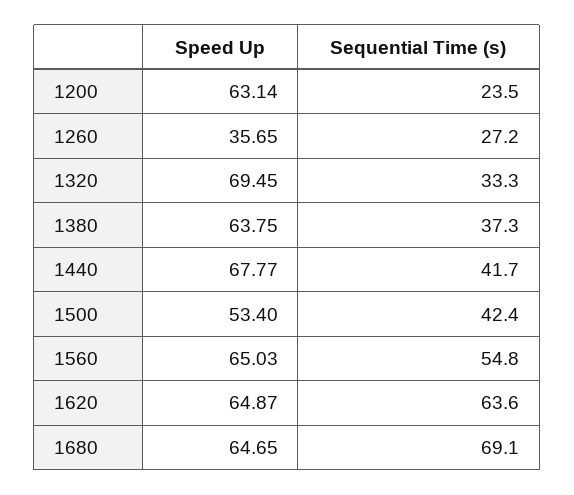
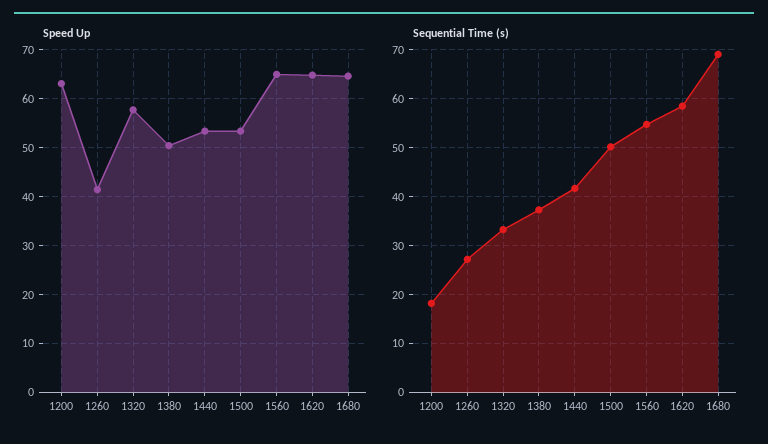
Sequential Time (s), 1200: 23.5 -> 18
Speed Up, 1260: 35.65 -> 42
Speed Up, 1320: 69.45 -> 58
Speed Up, 1380: 63.75 -> 50
Speed Up, 1440: 67.77 -> 54
Sequential Time (s), 1500: 42.4 -> 50
Sequential Time (s), 1620: 63.6 -> 58

